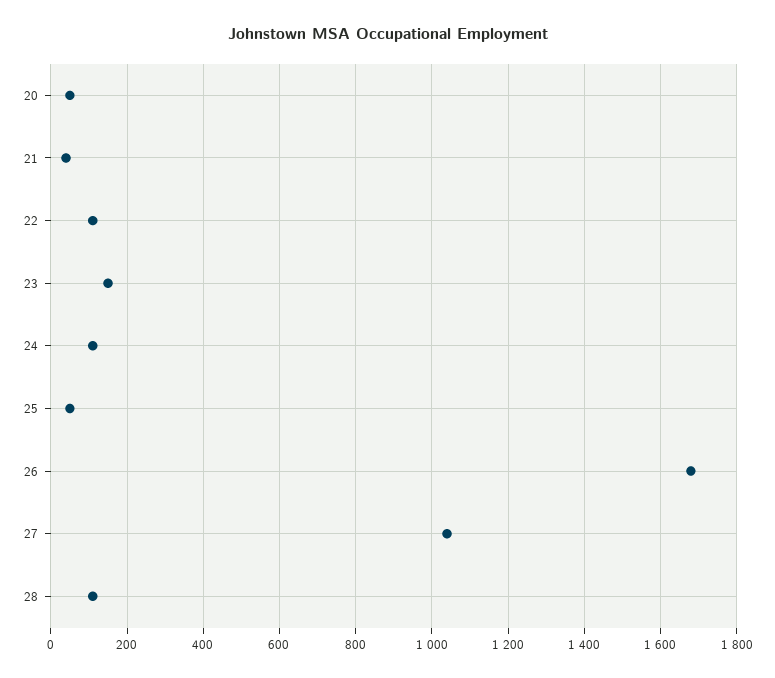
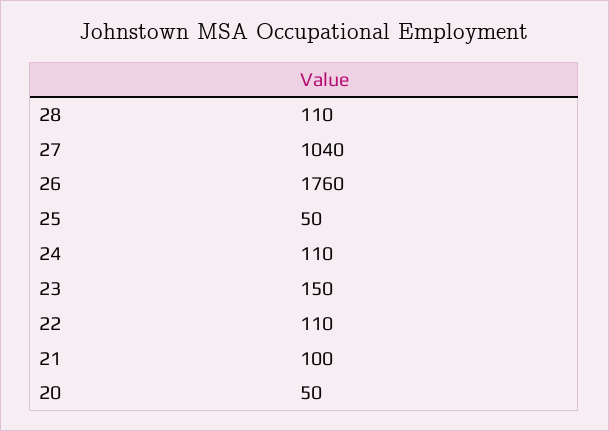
21: 40 -> 100
26: 1680 -> 1760

